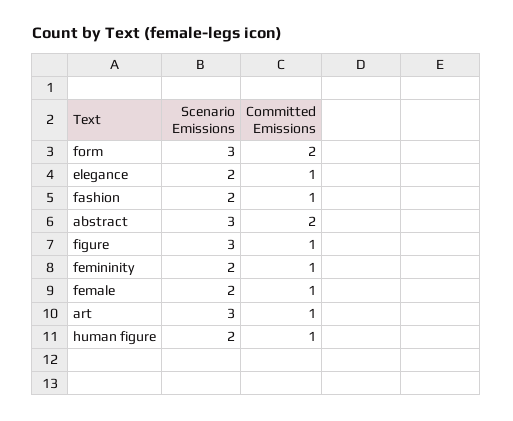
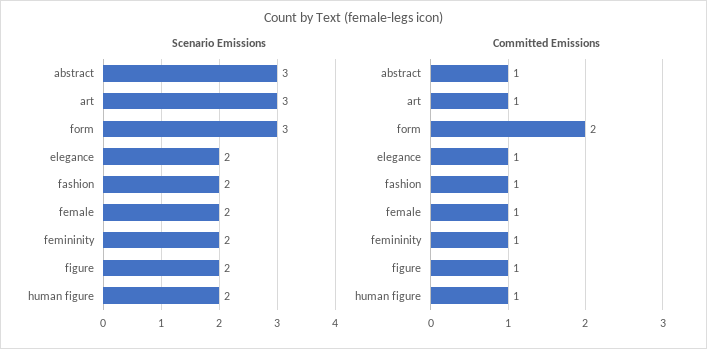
Committed Emissions, abstract: 2 -> 1
Scenario Emissions, figure: 3 -> 2

